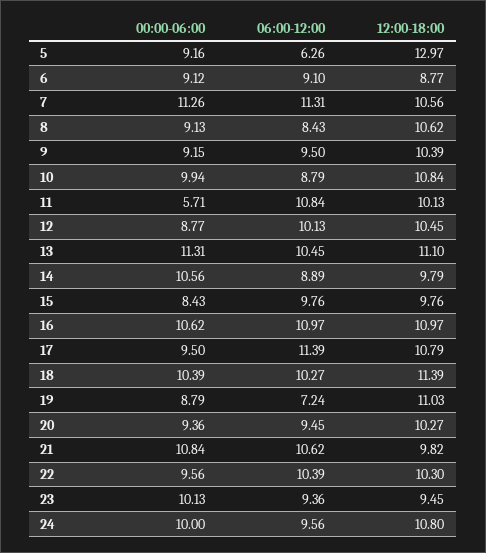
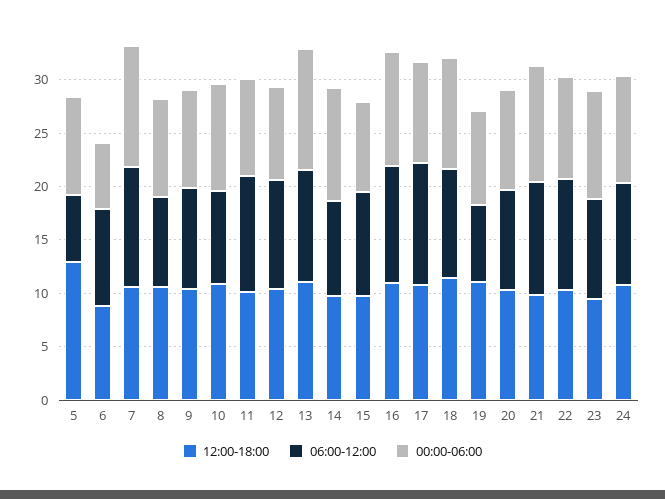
00:00-06:00, 6: 9.12 -> 6
00:00-06:00, 11: 5.71 -> 9

